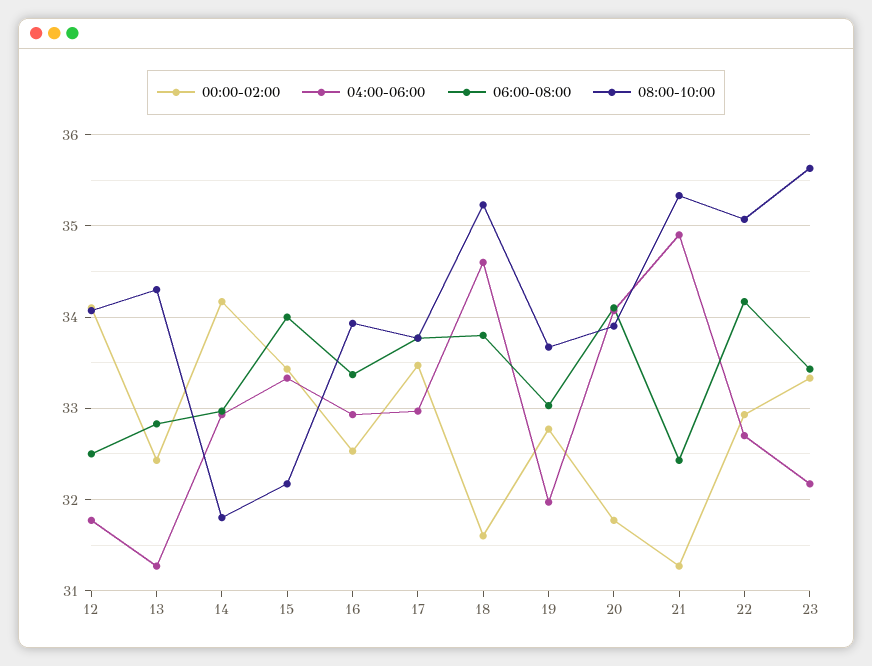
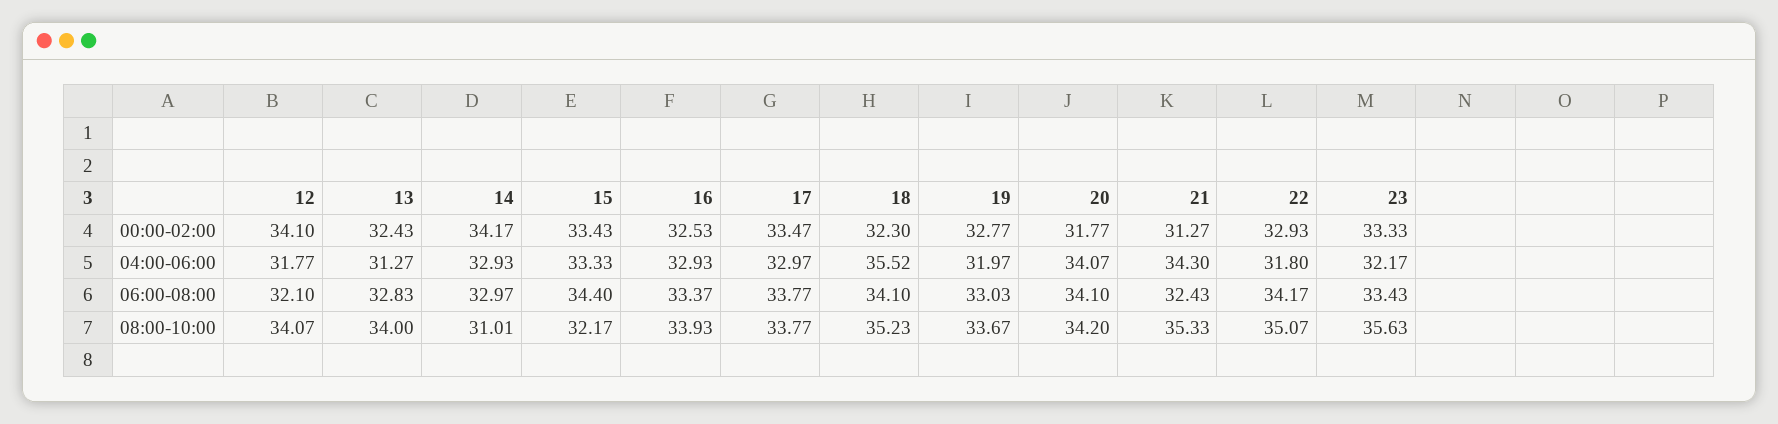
06:00-08:00, 12: 32.5 -> 32.1
08:00-10:00, 13: 34.3 -> 34
08:00-10:00, 14: 31.8 -> 31.01
06:00-08:00, 15: 34 -> 34.4
00:00-02:00, 18: 31.6 -> 32.3
04:00-06:00, 18: 34.6 -> 35.52
06:00-08:00, 18: 33.8 -> 34.1
08:00-10:00, 20: 33.9 -> 34.2
04:00-06:00, 21: 34.9 -> 34.3
04:00-06:00, 22: 32.7 -> 31.8

